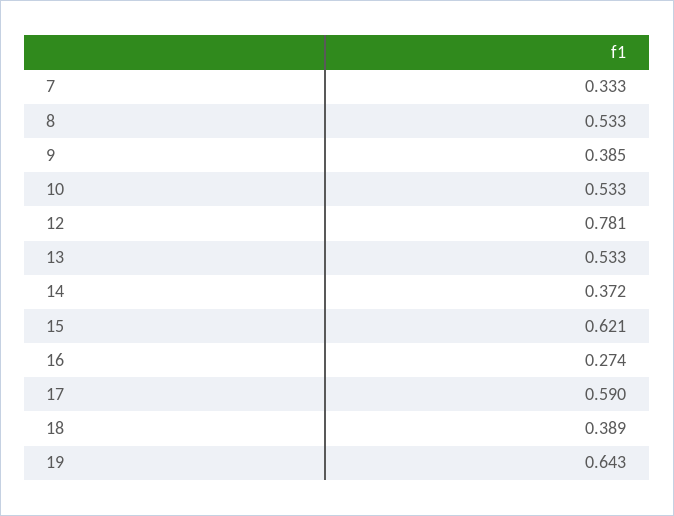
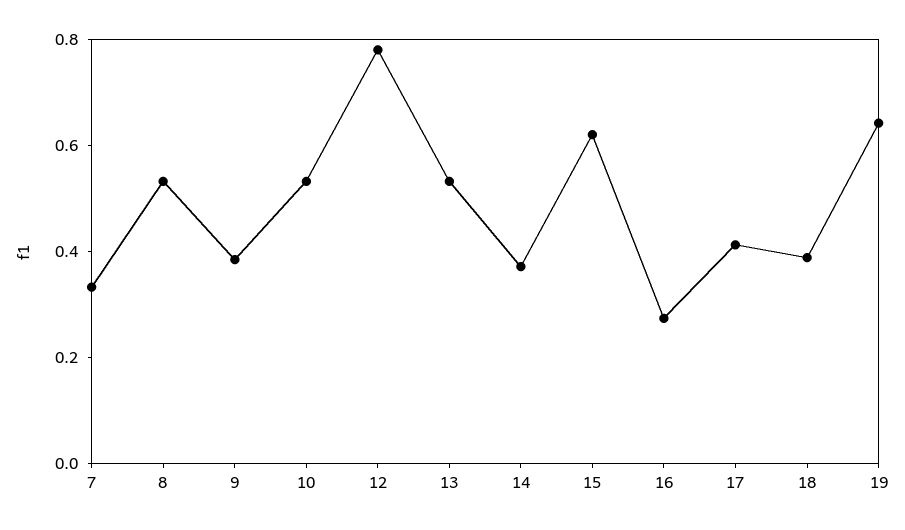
17: 0.59 -> 0.4

